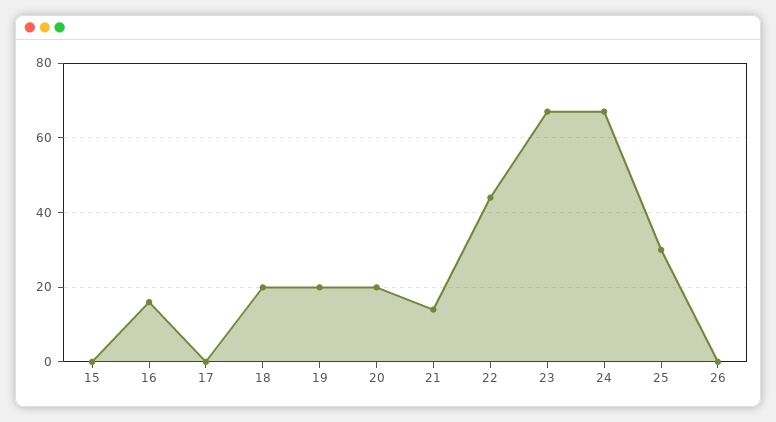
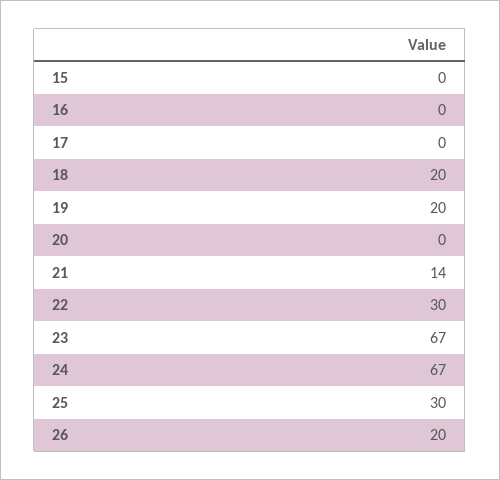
16: 15 -> 0
20: 20 -> 0
22: 45 -> 30
26: 0 -> 20

